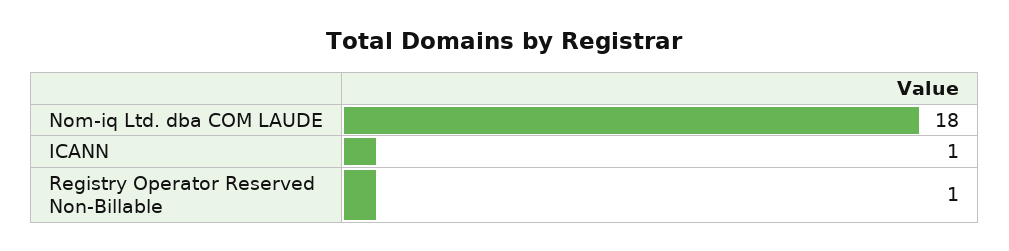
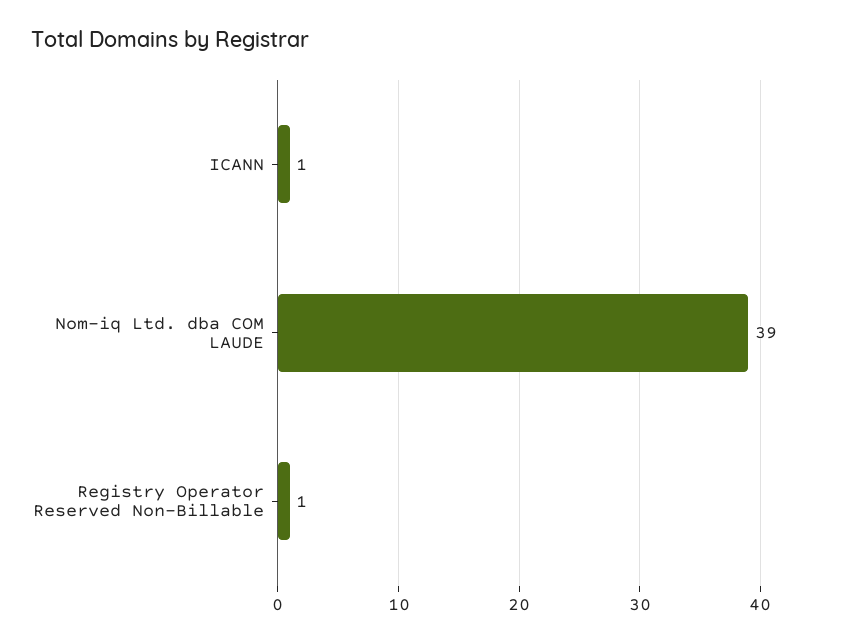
Nom-iq Ltd. dba COM LAUDE: 18 -> 39

